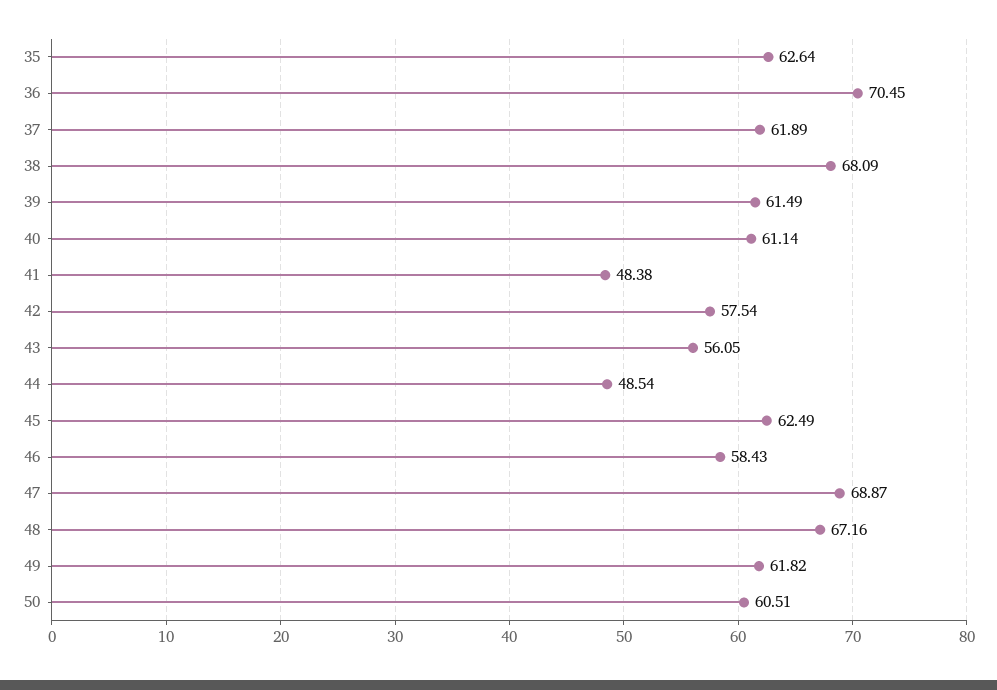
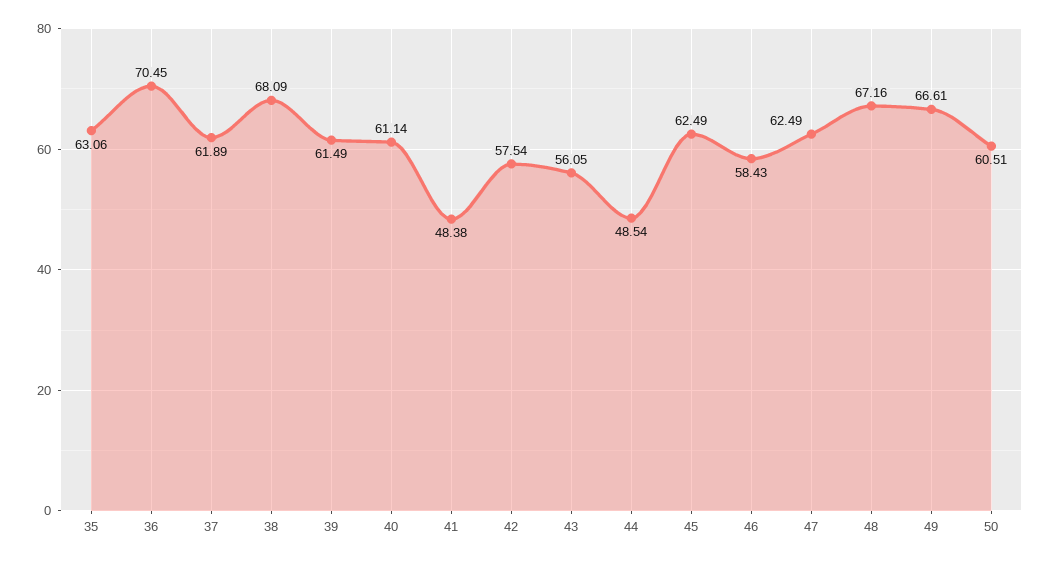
35: 62.64 -> 63.06
47: 68.87 -> 62.49
49: 61.82 -> 66.61

